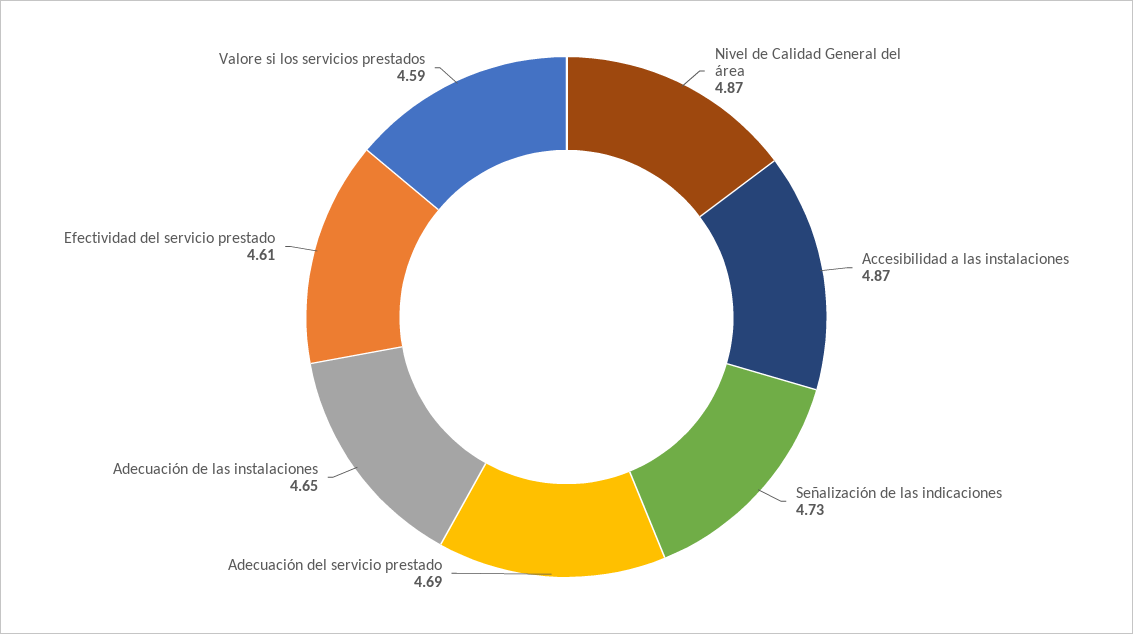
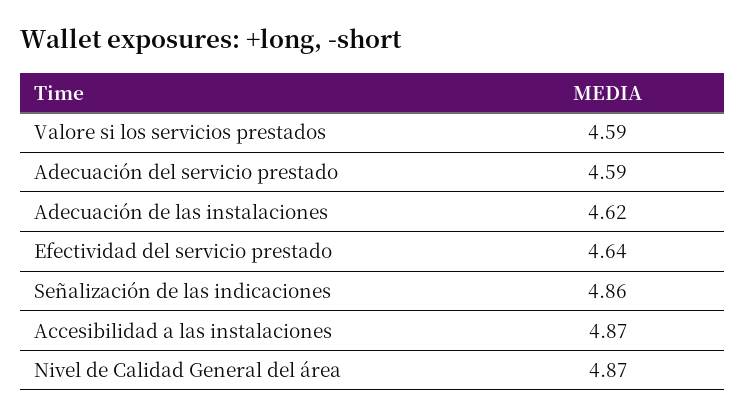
Señalización de las indicaciones: 4.73 -> 4.86
Adecuación del servicio prestado: 4.69 -> 4.59
Adecuación de las instalaciones: 4.65 -> 4.62
Efectividad del servicio prestado: 4.61 -> 4.64

